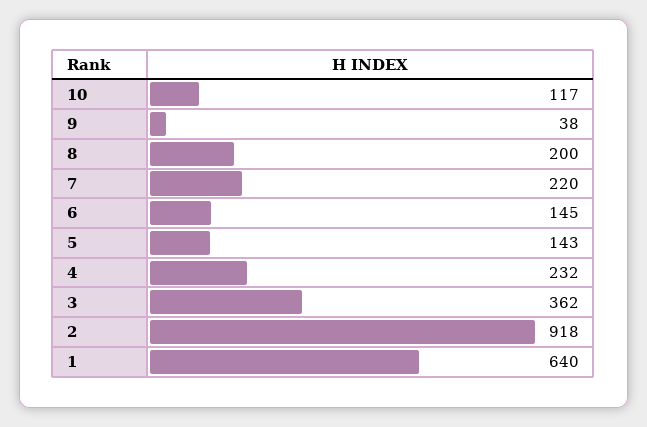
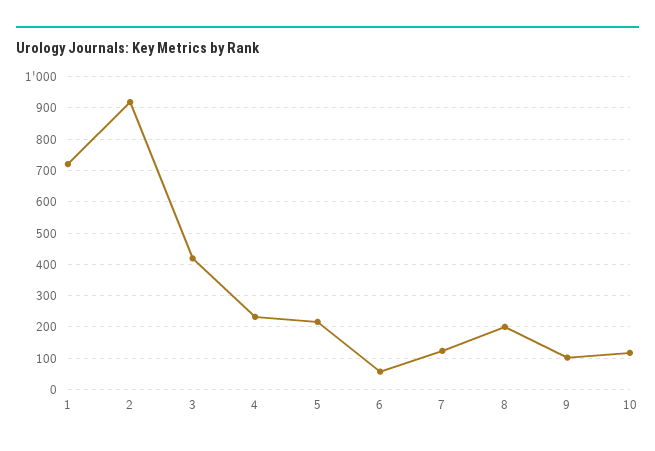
9: 38 -> 100
7: 220 -> 120
6: 145 -> 60
5: 143 -> 220
3: 362 -> 420
1: 640 -> 720

